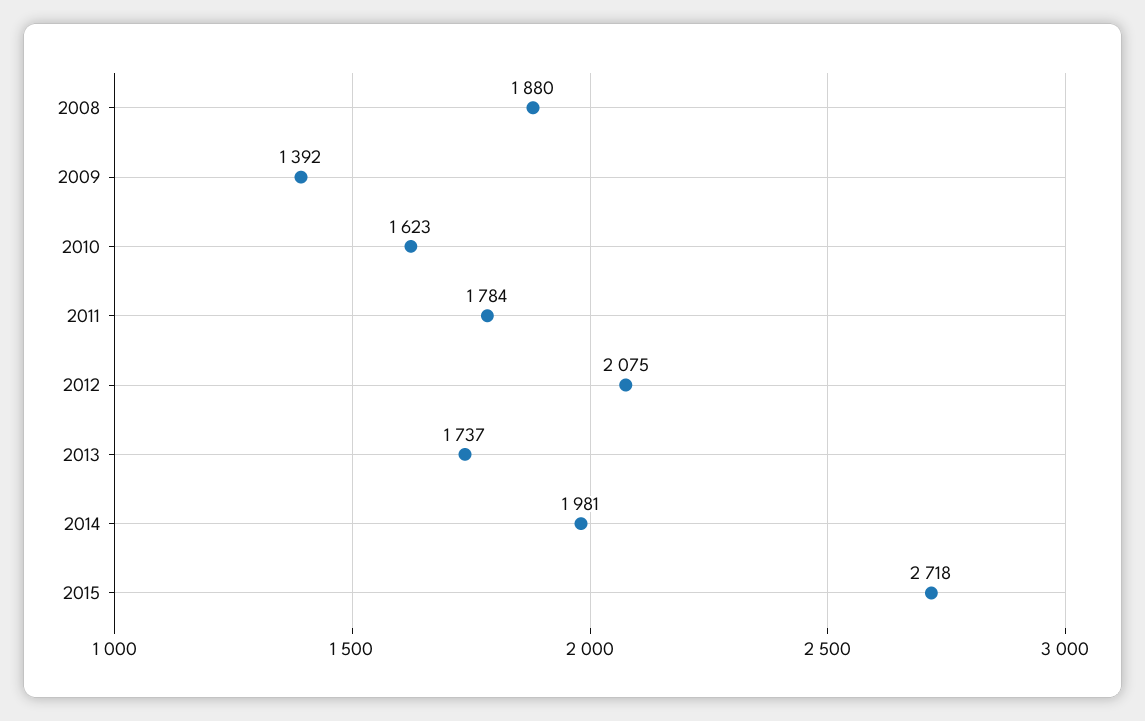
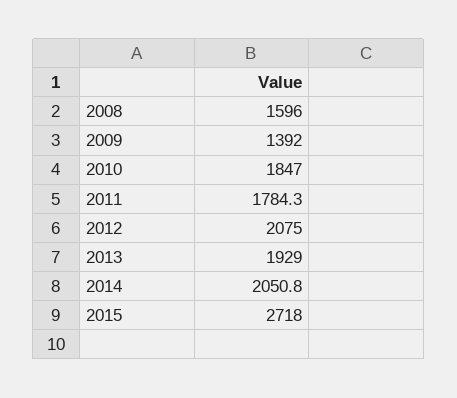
2008: 1880 -> 1596
2010: 1623 -> 1847
2013: 1737 -> 1929
2014: 1981 -> 2050.8

